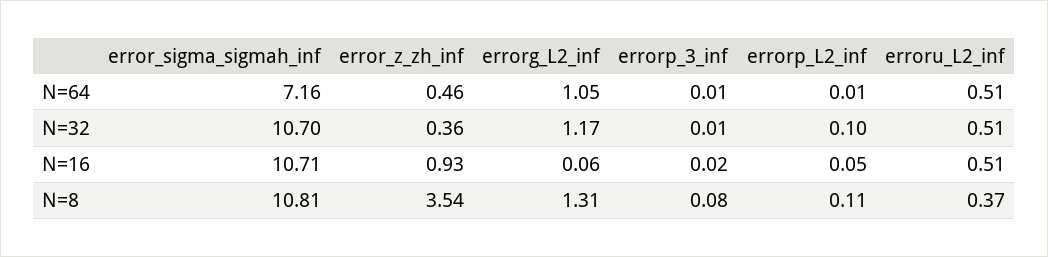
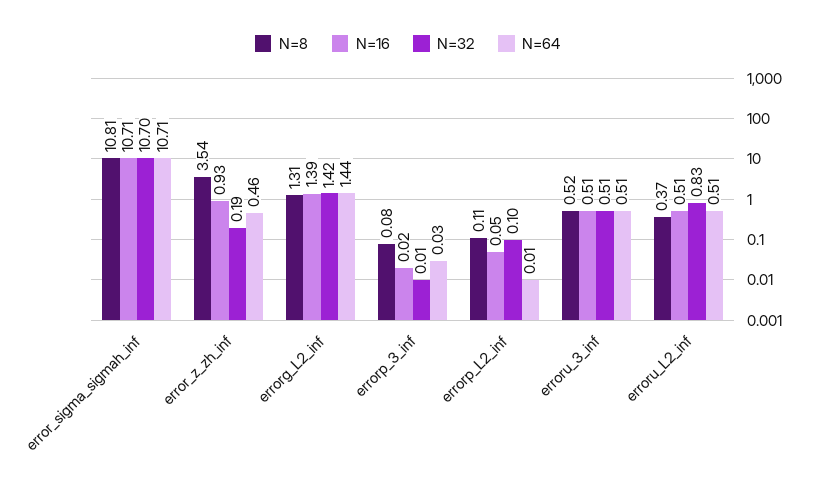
N=64, error_sigma_sigmah_inf: 7.16 -> 10.71
N=64, errorg_L2_inf: 1.05 -> 1.44
N=64, errorp_3_inf: 0.01 -> 0.03
N=32, error_z_zh_inf: 0.36 -> 0.19
N=32, errorg_L2_inf: 1.17 -> 1.42
N=32, erroru_L2_inf: 0.51 -> 0.83
N=16, errorg_L2_inf: 0.06 -> 1.39
N=8, erroru_3_inf: none -> 0.52
N=16, erroru_3_inf: none -> 0.51
N=32, erroru_3_inf: none -> 0.51
N=64, erroru_3_inf: none -> 0.51

